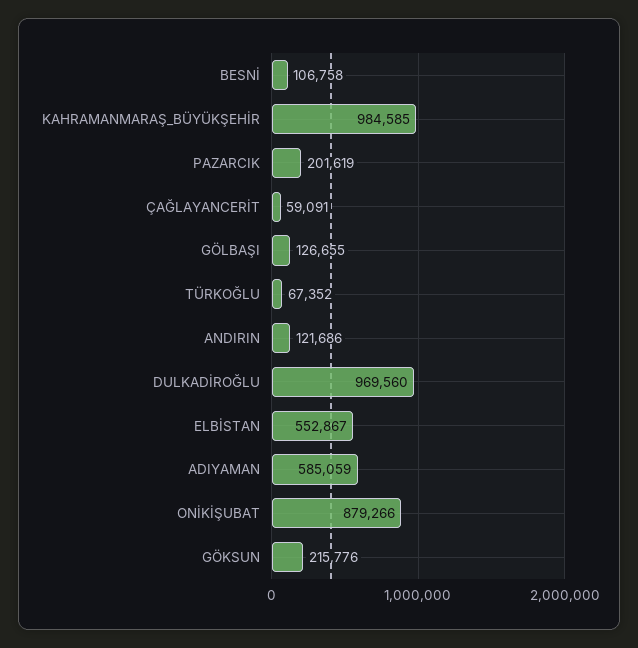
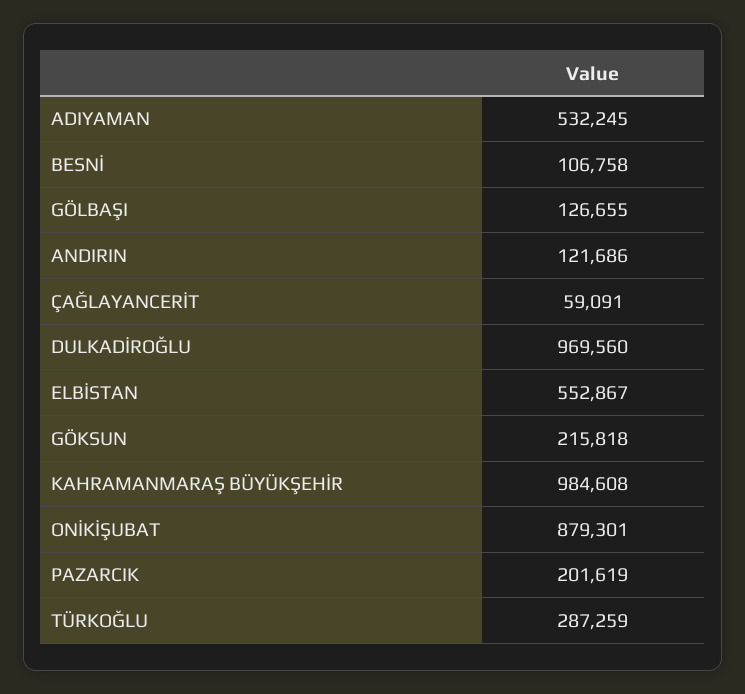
KAHRAMANMARAŞ_BÜYÜKŞEHİR: 984585 -> 984608
TÜRKOĞLU: 67352 -> 287259
ADIYAMAN: 585059 -> 532245
ONİKİŞUBAT: 879266 -> 879301
GÖKSUN: 215776 -> 215818

